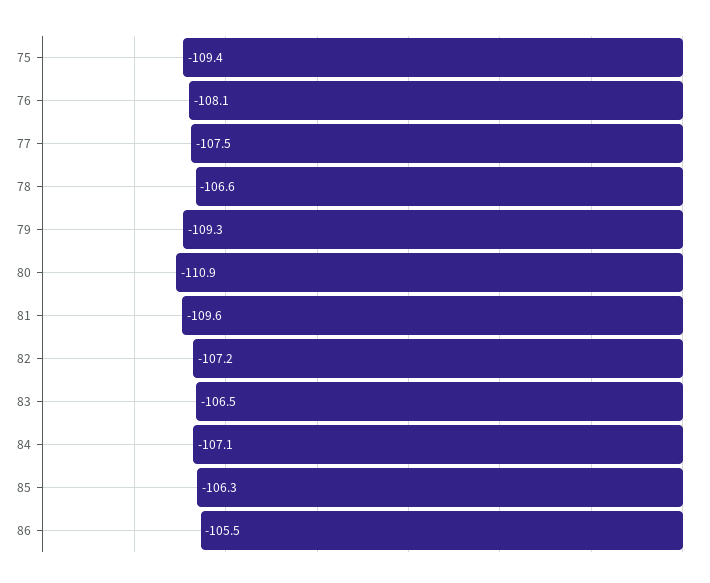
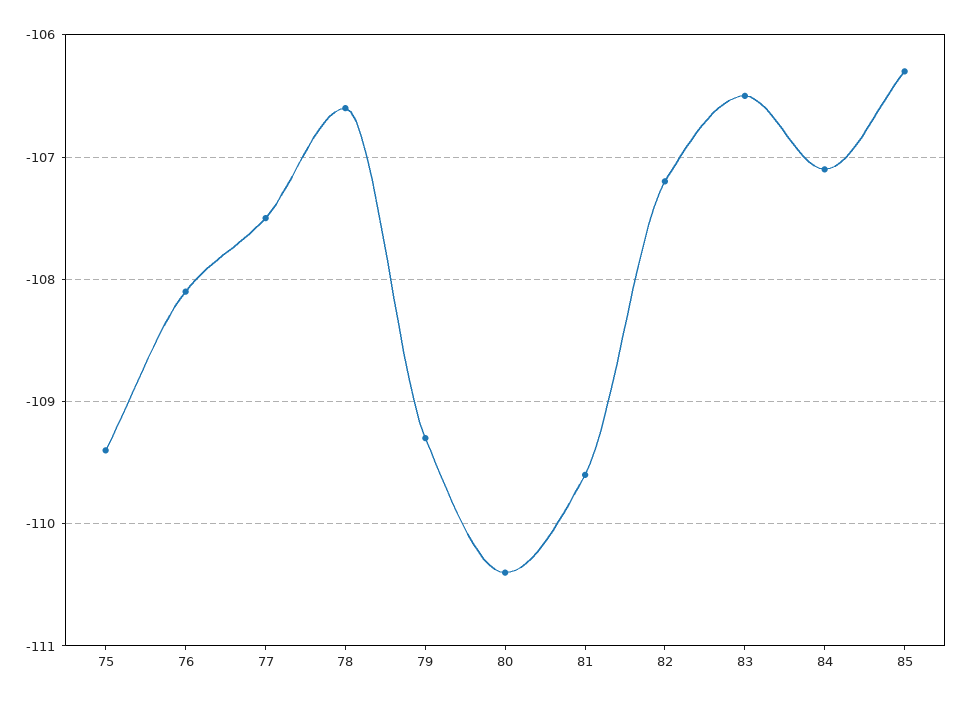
80: -110.9 -> -110.4
86: -105.5 -> none

